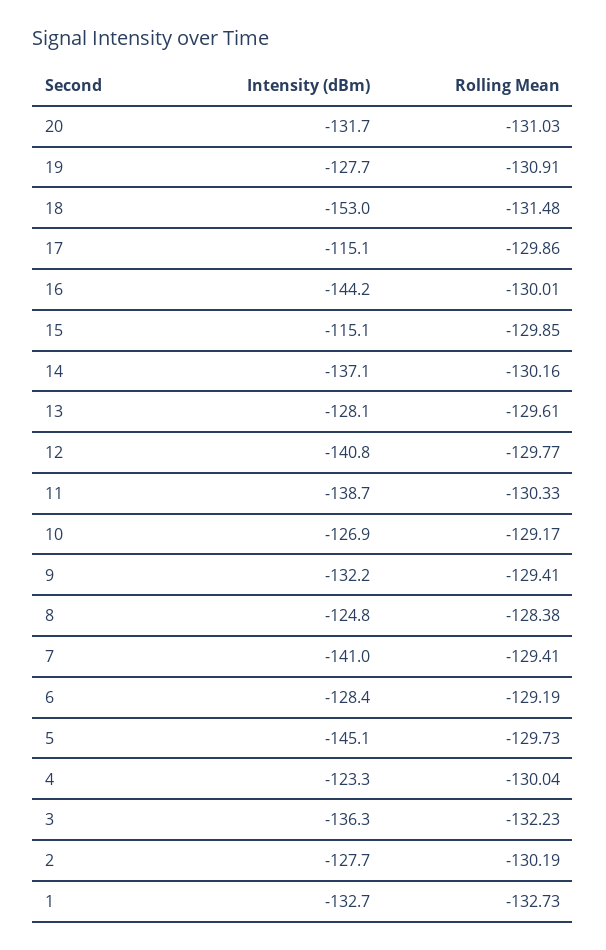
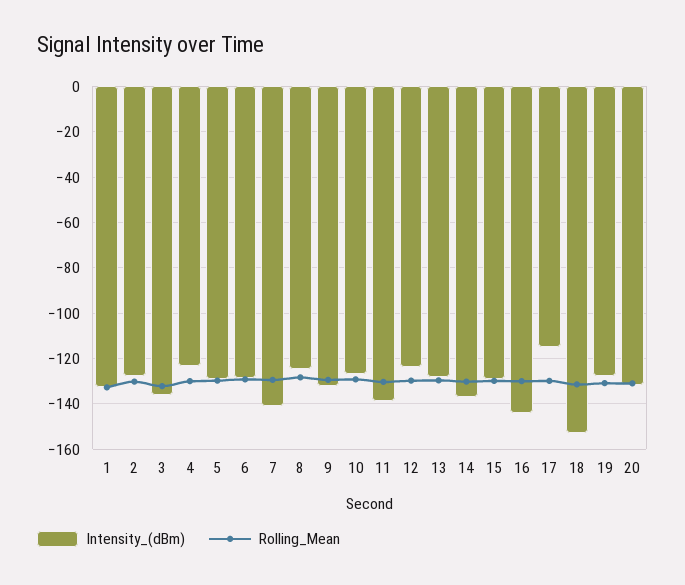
Intensity (dBm), 15: -115.1 -> -130
Intensity (dBm), 12: -140.8 -> -125
Intensity (dBm), 5: -145.1 -> -130

